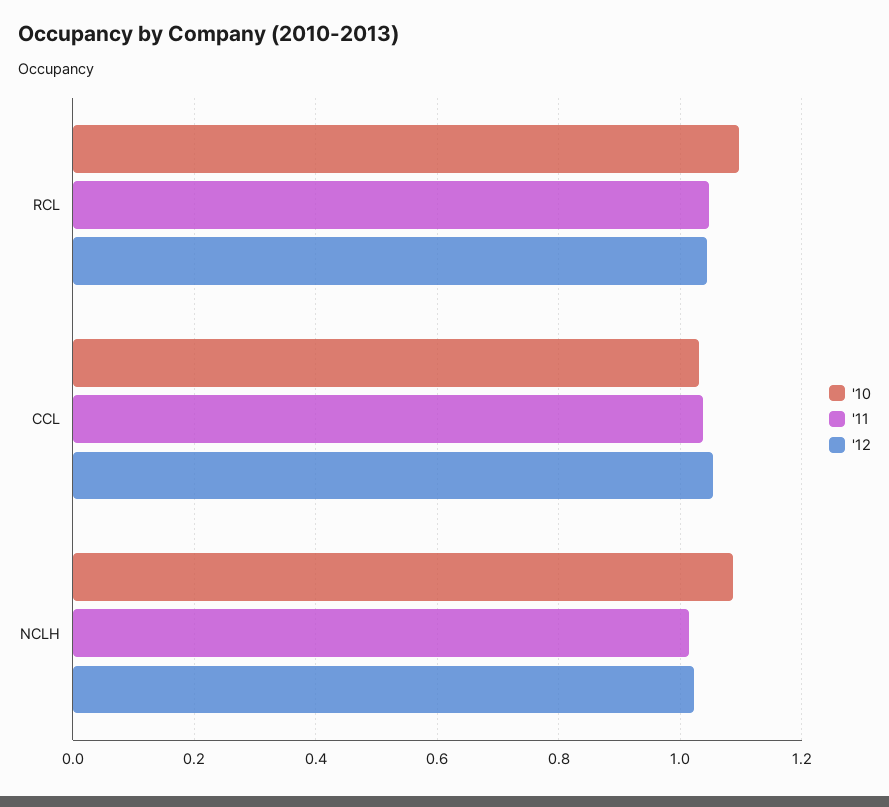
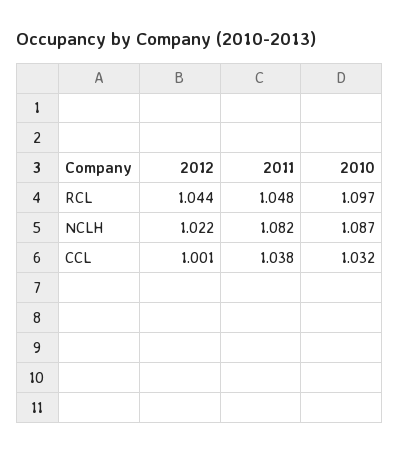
'12, CCL: 1.06 -> 1.001
'11, NCLH: 1.02 -> 1.082

